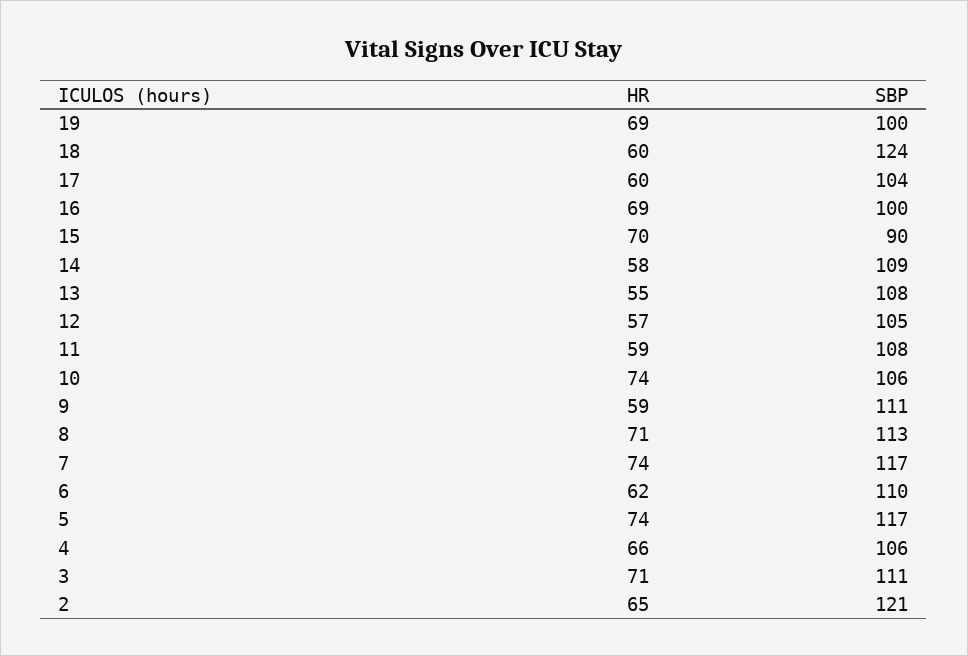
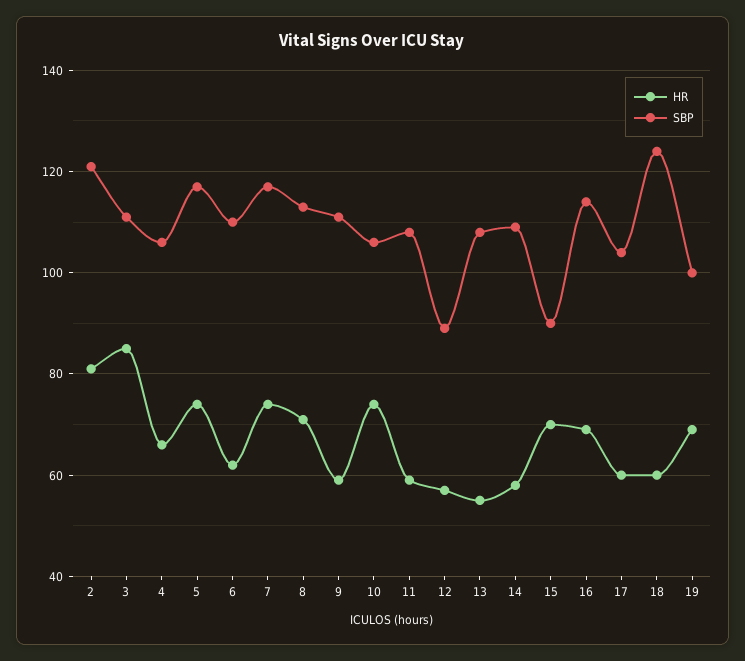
SBP, 16: 100 -> 115
SBP, 12: 105 -> 90
HR, 3: 71 -> 85
HR, 2: 65 -> 80

